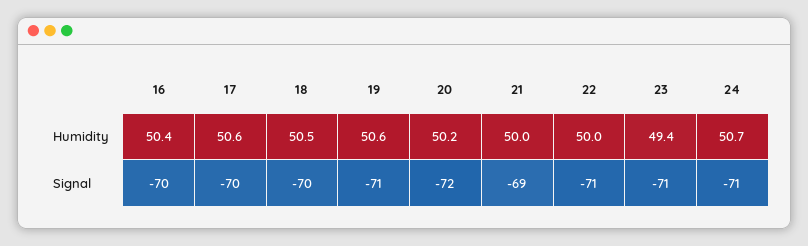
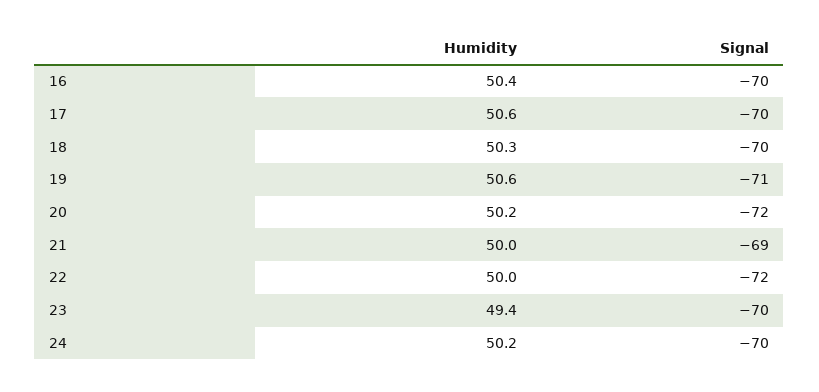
18, Humidity: 50.5 -> 50.3
24, Humidity: 50.7 -> 50.2
22, Signal: -71 -> -72
23, Signal: -71 -> -70
24, Signal: -71 -> -70

